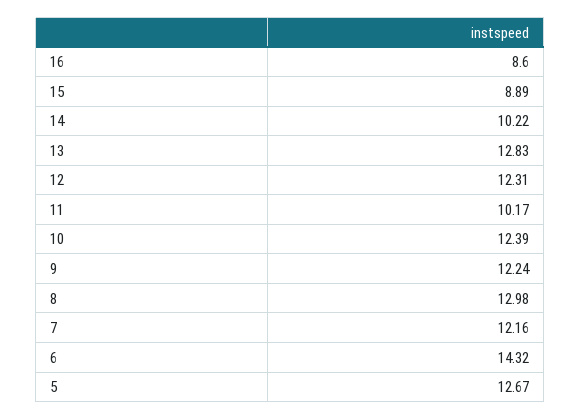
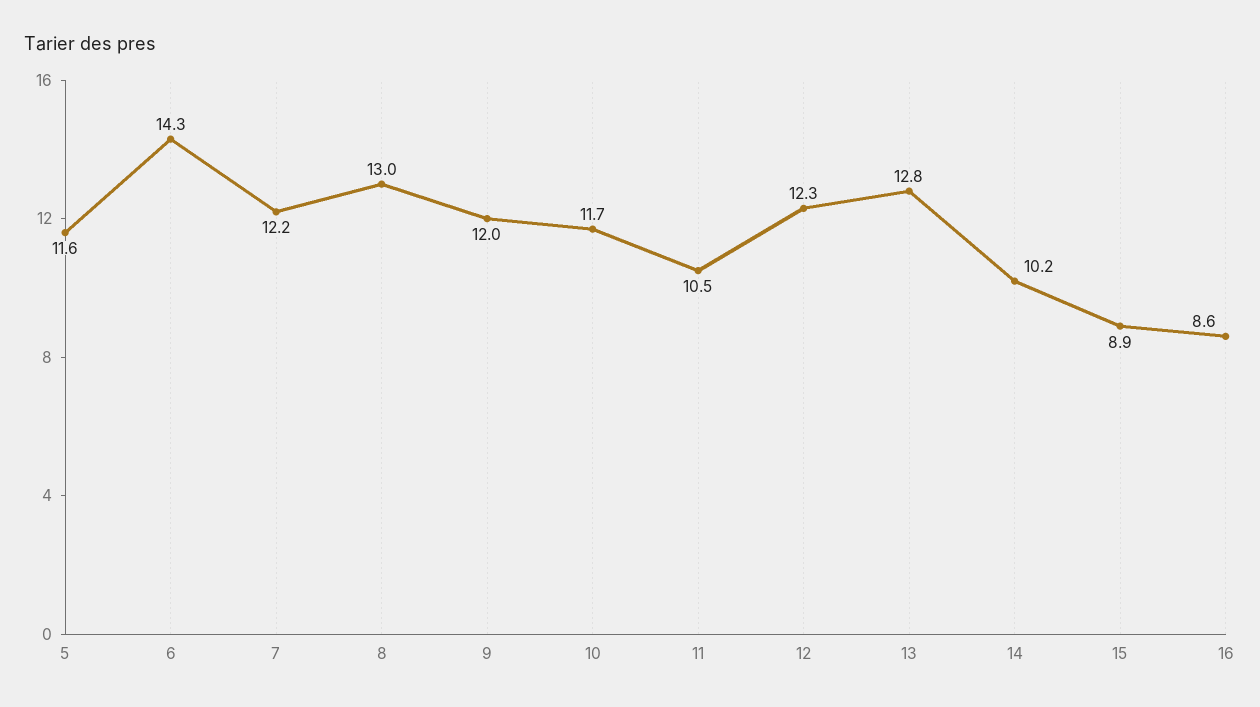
11: 10.17 -> 10.5
10: 12.39 -> 11.7
9: 12.24 -> 12
5: 12.67 -> 11.6

